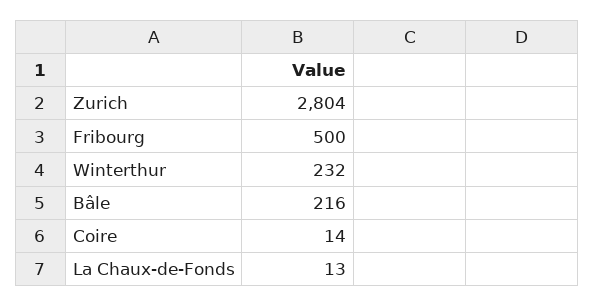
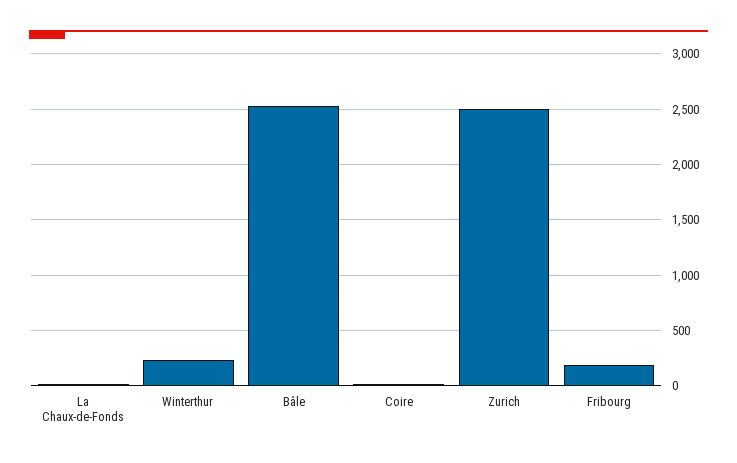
Zurich: 2804 -> 2500
Fribourg: 500 -> 200
Bâle: 216 -> 2500

